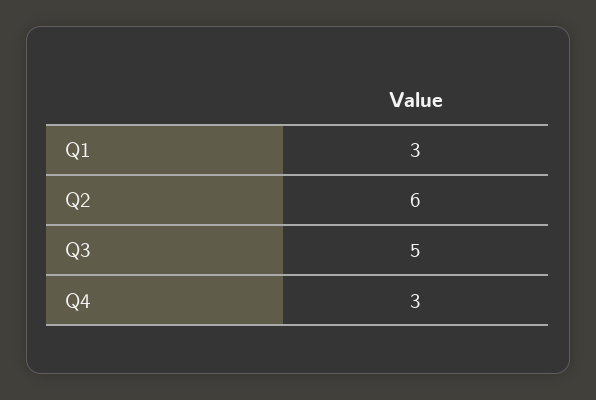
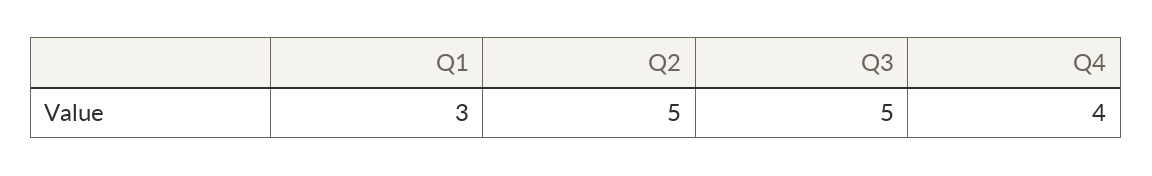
Q2: 6 -> 5
Q4: 3 -> 4

